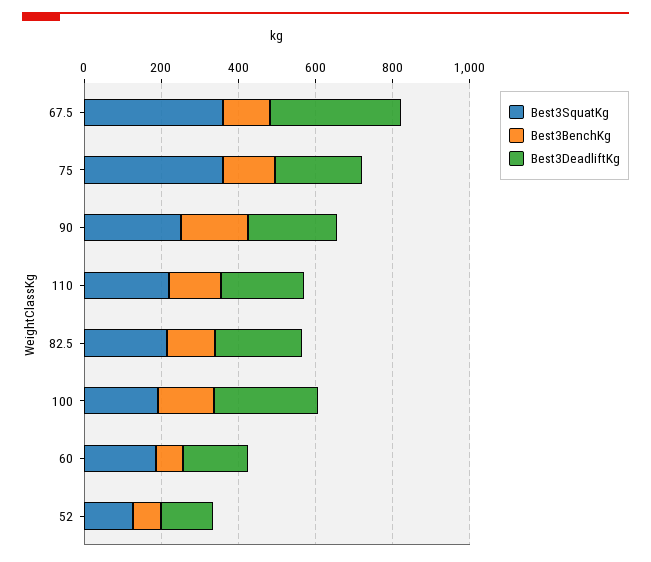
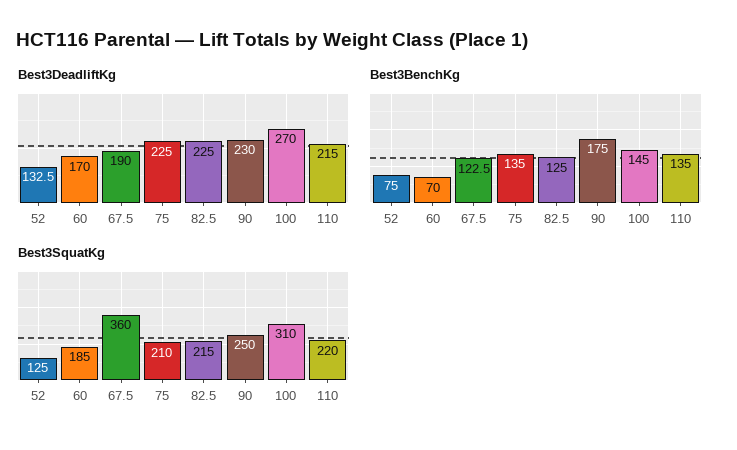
Best3DeadliftKg, 67.5: 350 -> 190
Best3SquatKg, 75: 350 -> 210
Best3SquatKg, 100: 200 -> 310

